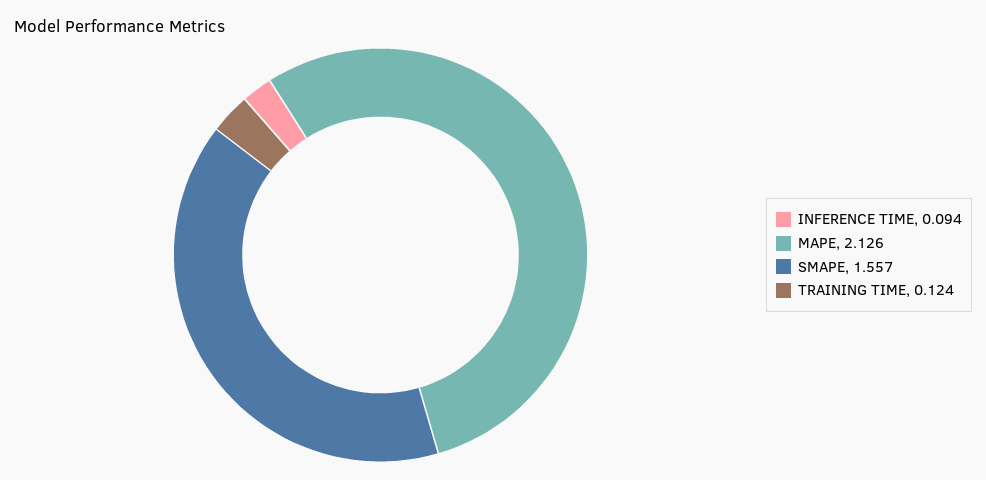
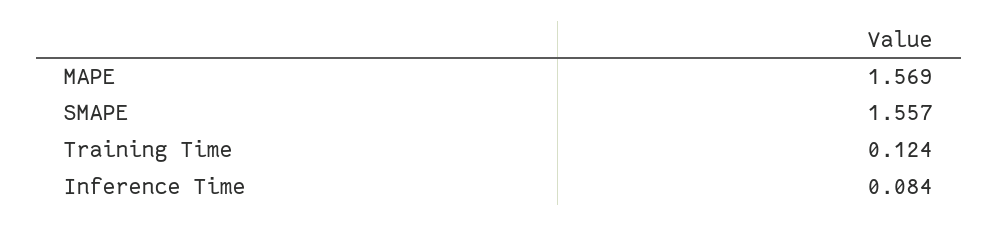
INFERENCE TIME: 0.094 -> 0.084
MAPE: 2.126 -> 1.569

